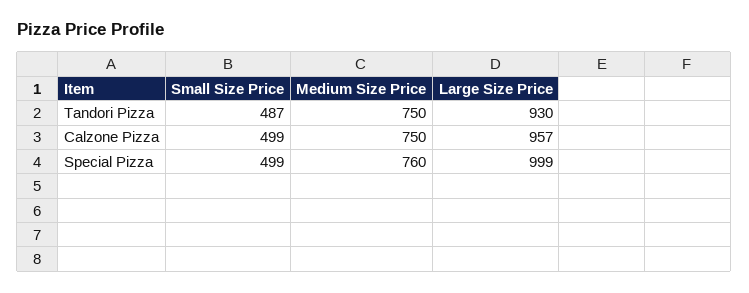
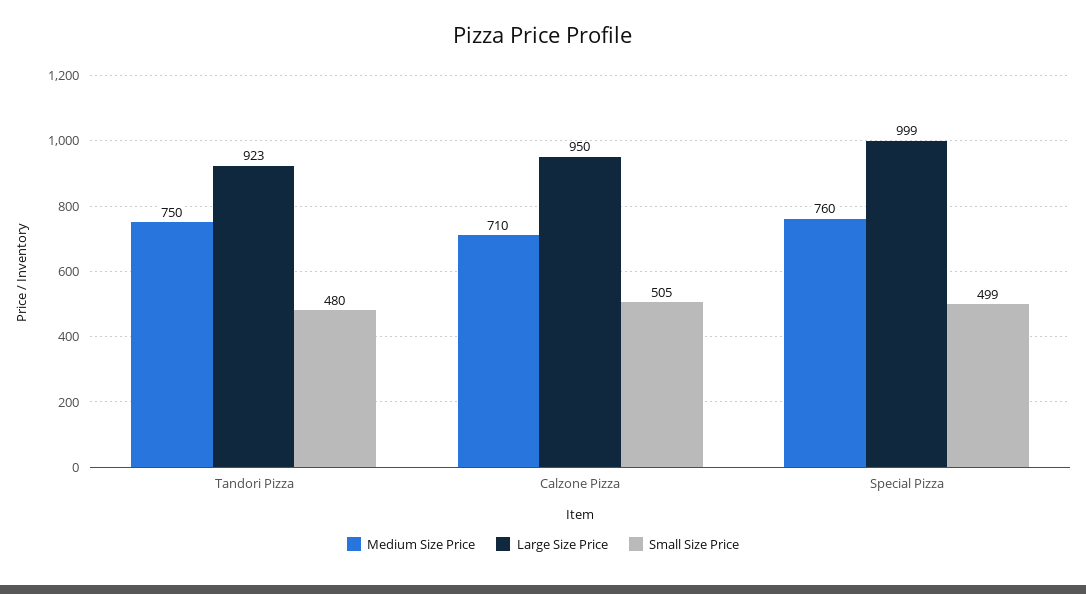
Small Size Price, Tandori Pizza: 487 -> 480
Large Size Price, Tandori Pizza: 930 -> 923
Small Size Price, Calzone Pizza: 499 -> 505
Medium Size Price, Calzone Pizza: 750 -> 710
Large Size Price, Calzone Pizza: 957 -> 950

